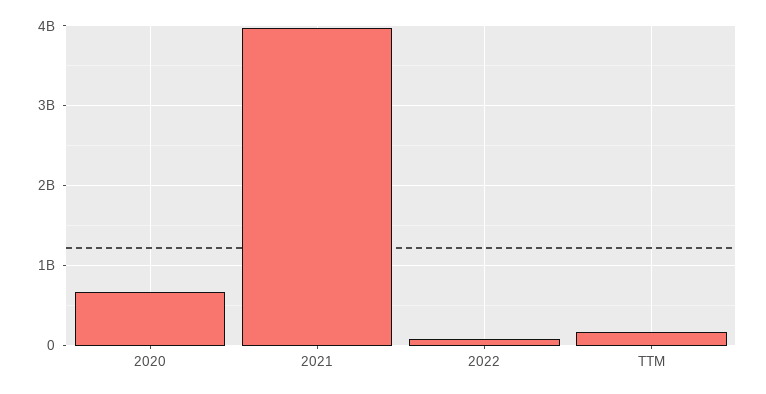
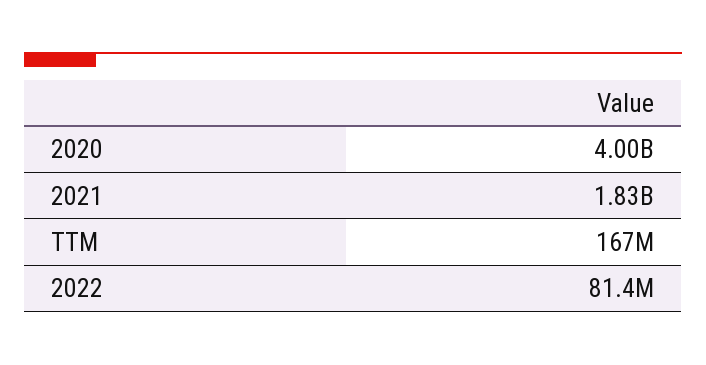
2020: 700000000 -> 4000000000
2021: 4000000000 -> 1830000000

